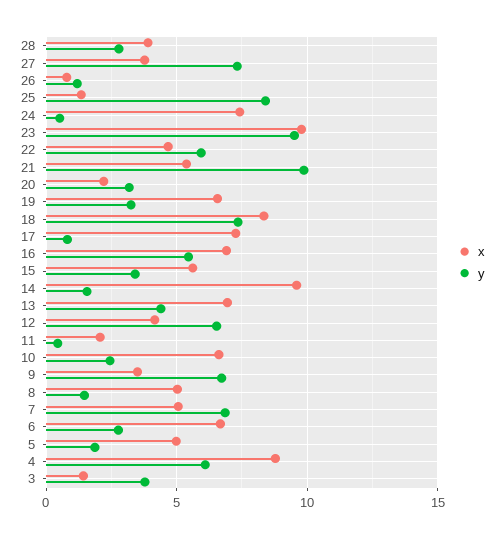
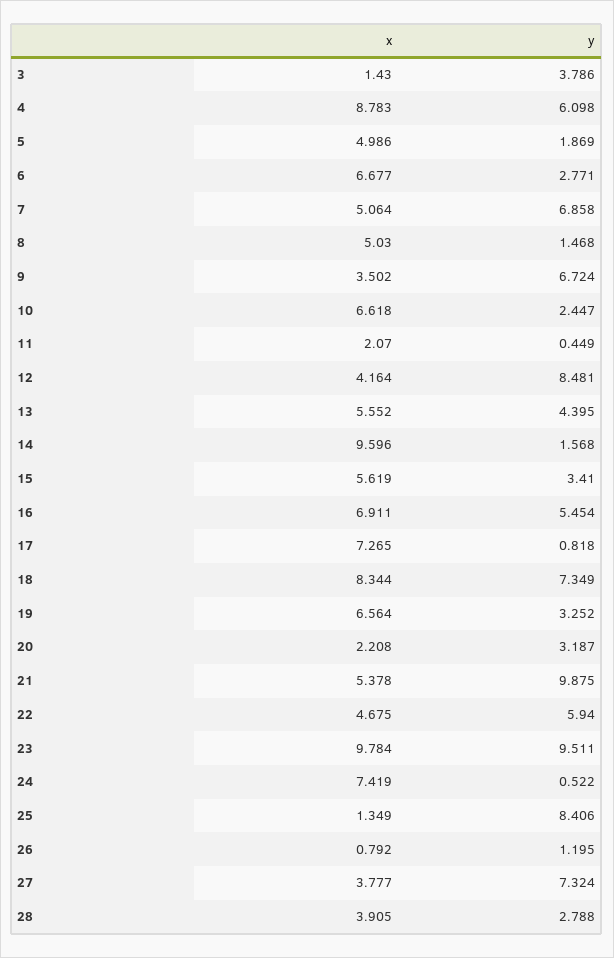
x, 13: 7 -> 5.552
y, 12: 6.5 -> 8.481

